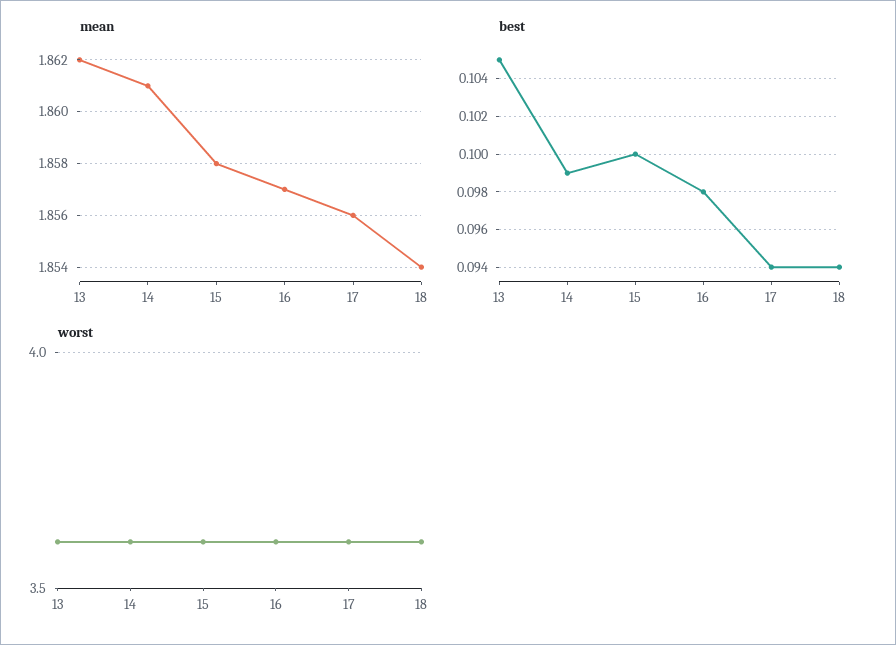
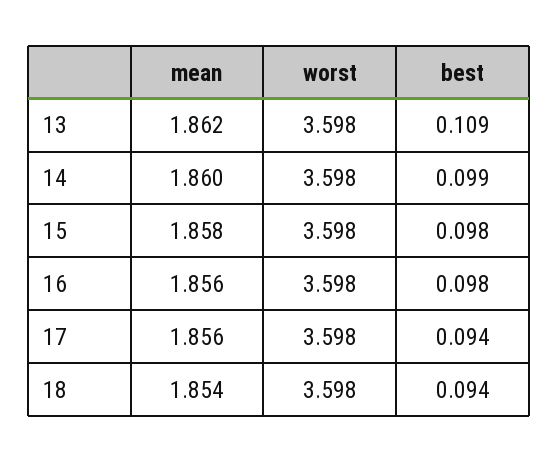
mean, 14: 1.861 -> 1.86
mean, 16: 1.857 -> 1.856
best, 13: 0.105 -> 0.109
best, 15: 0.1 -> 0.098

